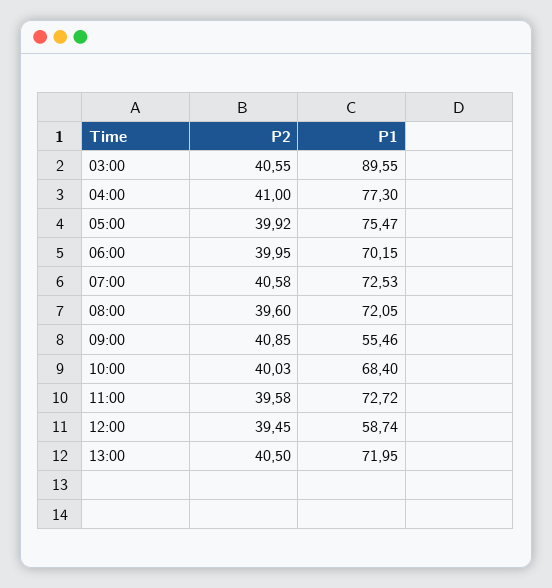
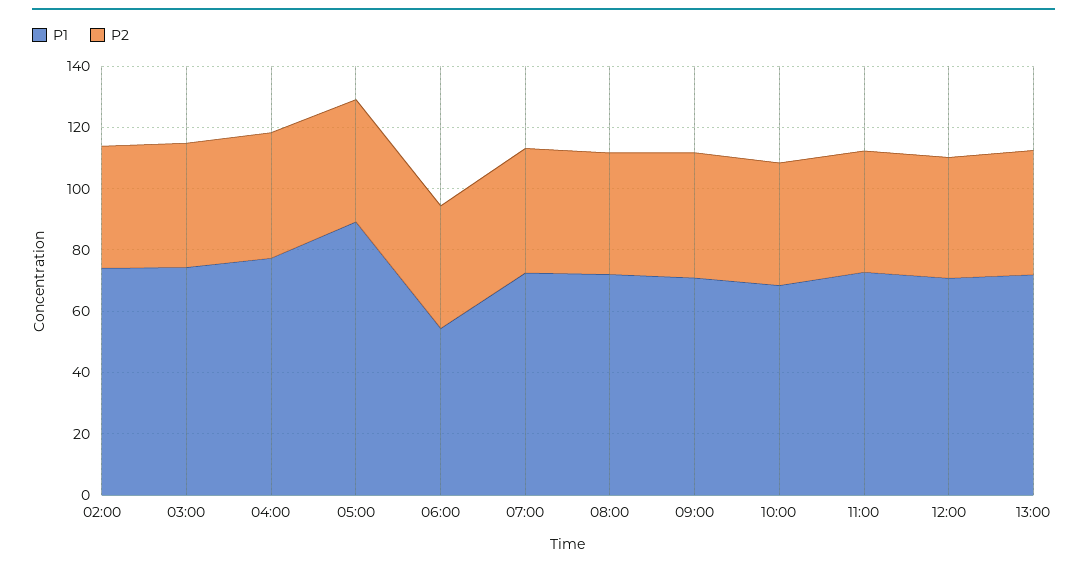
P1, 03:00: 89.55 -> 75
P1, 05:00: 75.47 -> 90
P1, 06:00: 70.15 -> 55
P1, 09:00: 55.46 -> 70
P1, 12:00: 58.74 -> 70
P1, 02:00: none -> 75
P2, 02:00: none -> 40

